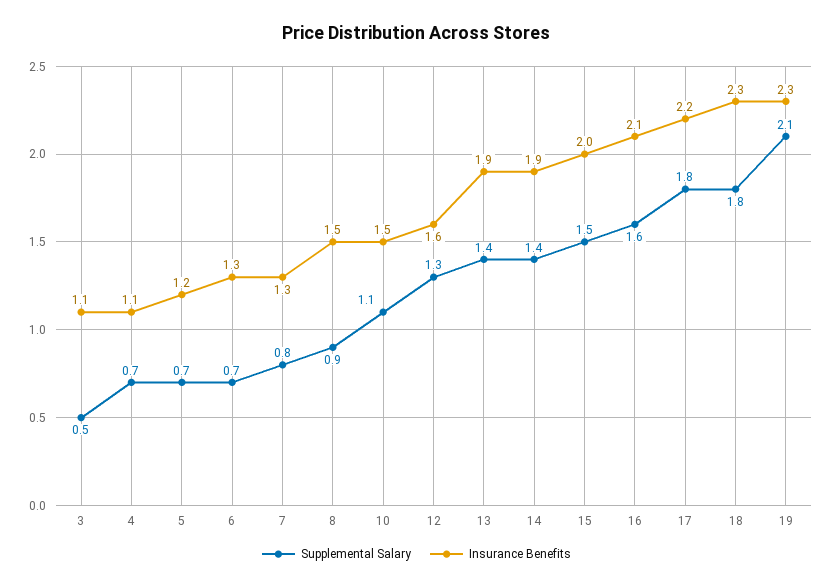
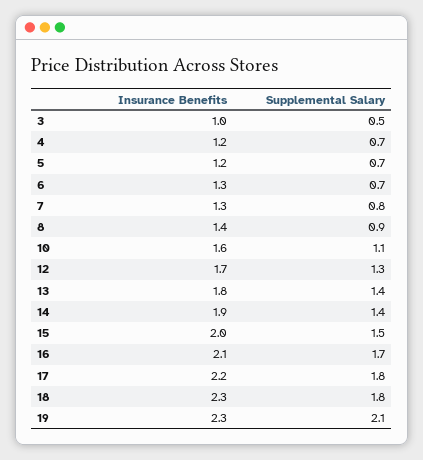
Insurance Benefits, 3: 1.1 -> 1
Insurance Benefits, 4: 1.1 -> 1.2
Insurance Benefits, 8: 1.5 -> 1.4
Insurance Benefits, 10: 1.5 -> 1.6
Insurance Benefits, 12: 1.6 -> 1.7
Insurance Benefits, 13: 1.9 -> 1.8
Supplemental Salary, 16: 1.6 -> 1.7

